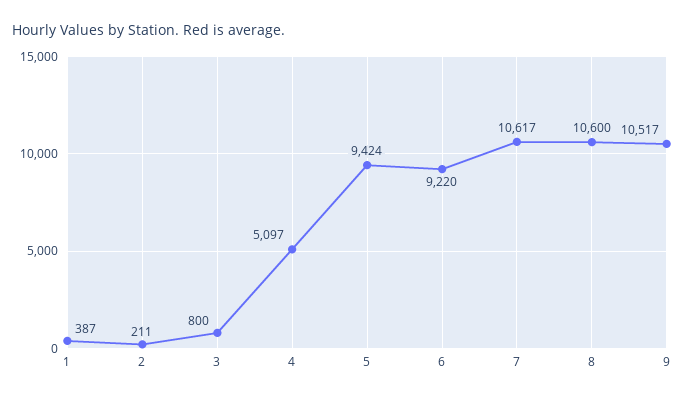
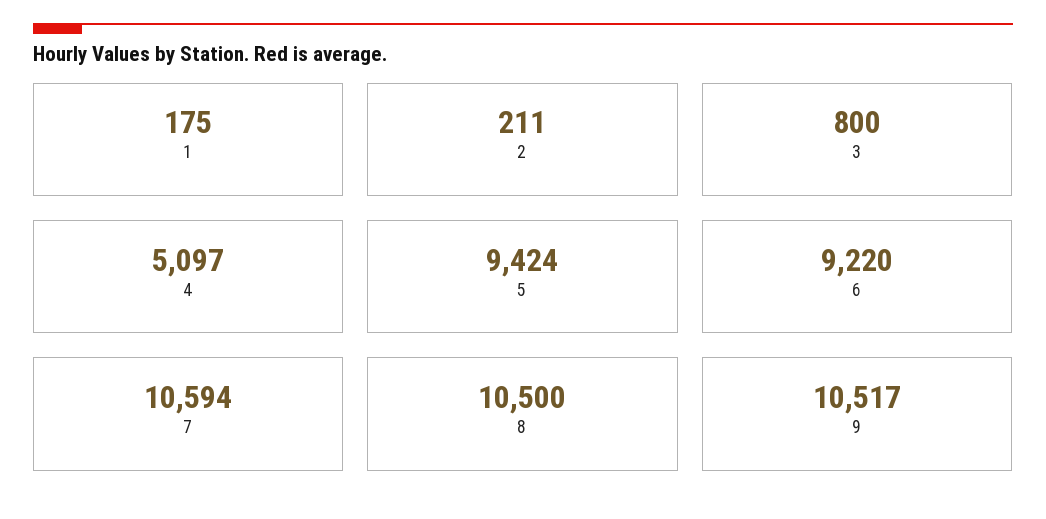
1: 387 -> 175
7: 10617 -> 10594
8: 10600 -> 10500

